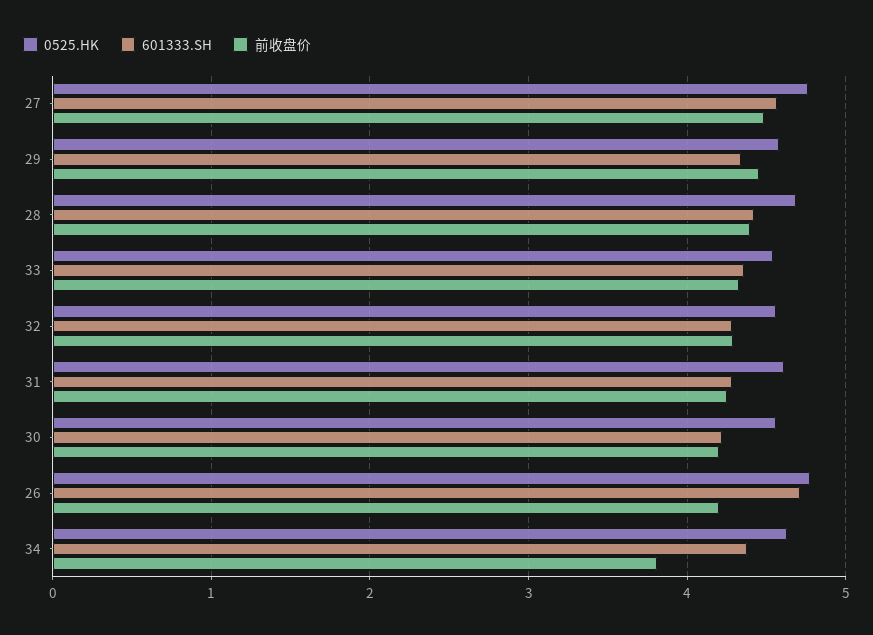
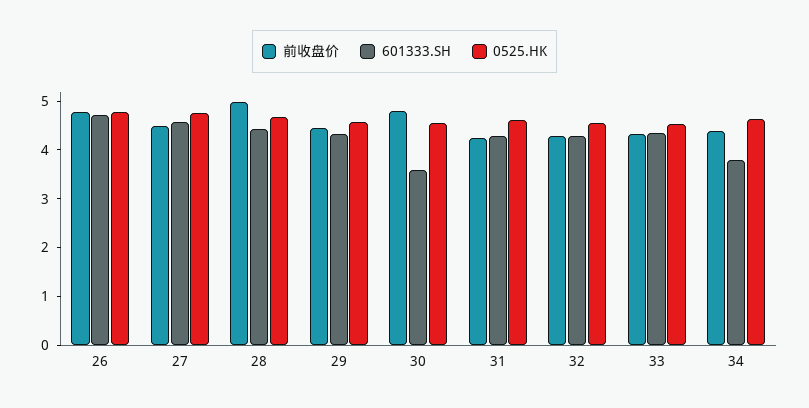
前收盘价, 28: 4.4 -> 5
601333.SH, 30: 4.2 -> 3.6
前收盘价, 30: 4.2 -> 4.8
前收盘价, 26: 4.2 -> 4.8
601333.SH, 34: 4.4 -> 3.8
前收盘价, 34: 3.8 -> 4.4

